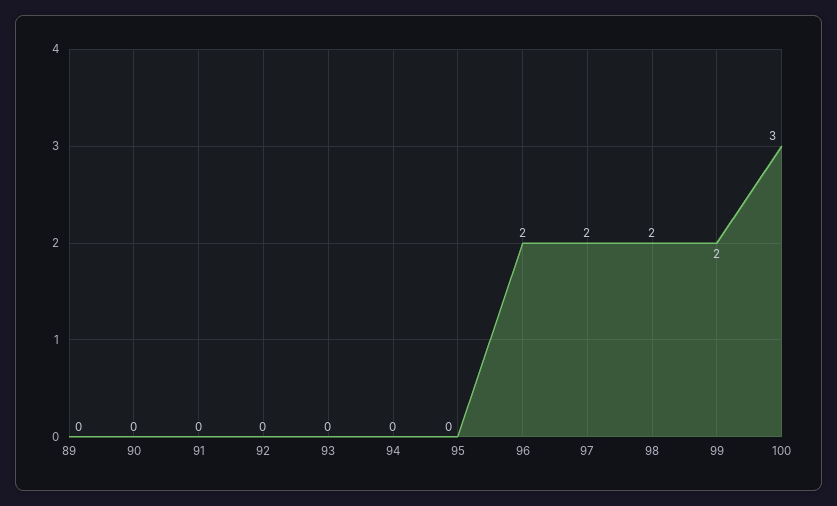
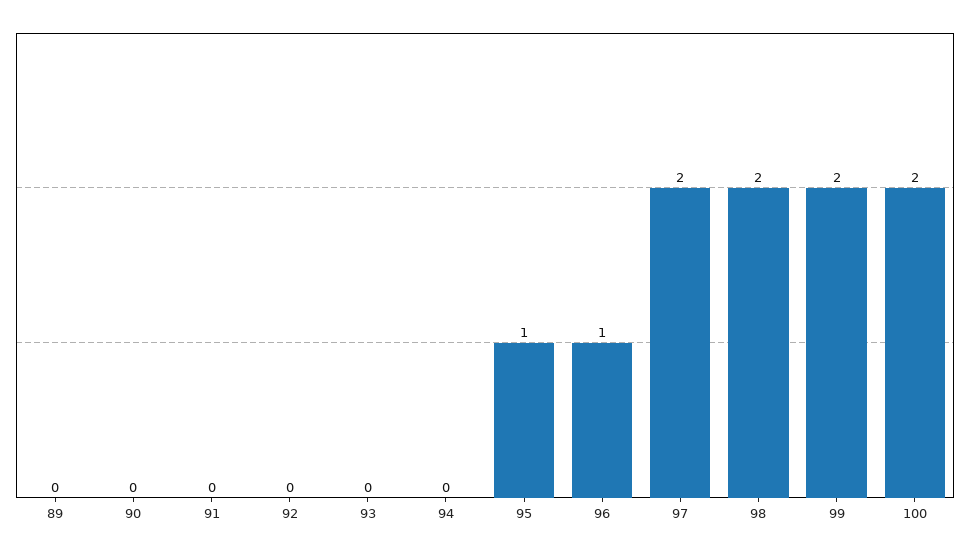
95: 0 -> 1
96: 2 -> 1
100: 3 -> 2

